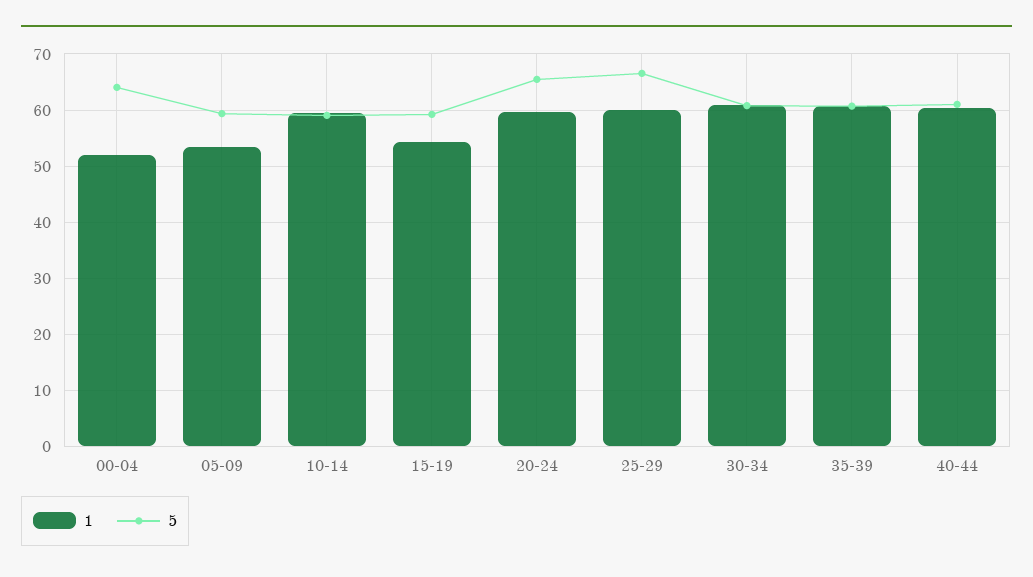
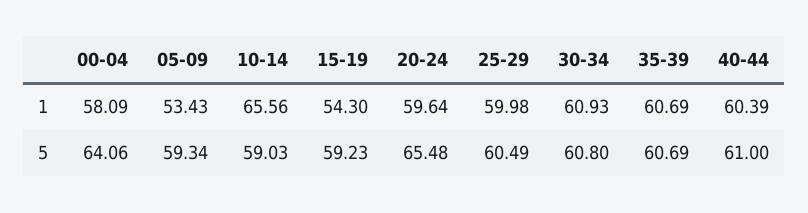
1, 00-04: 52 -> 58.09
1, 10-14: 60 -> 65.56
5, 25-29: 66 -> 60.49

